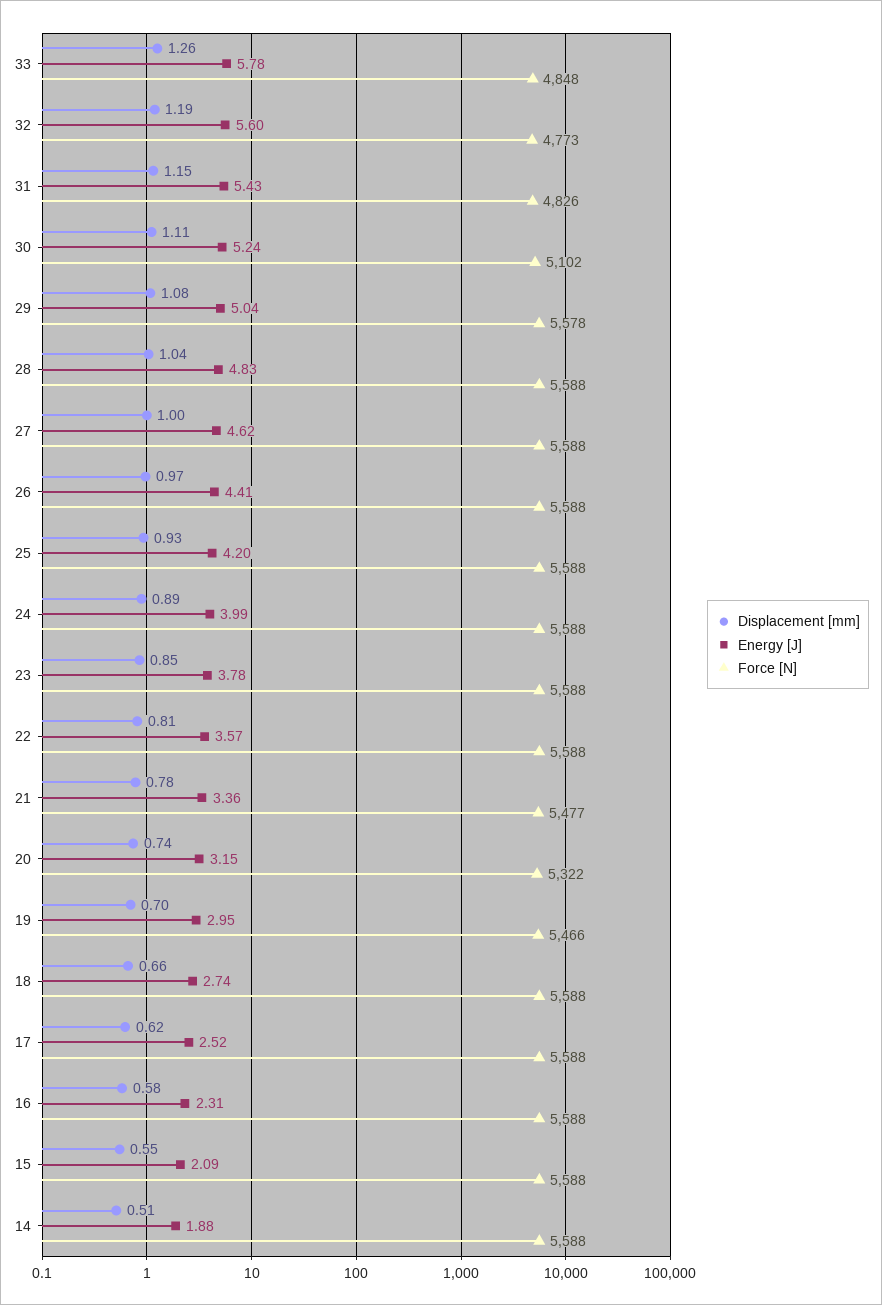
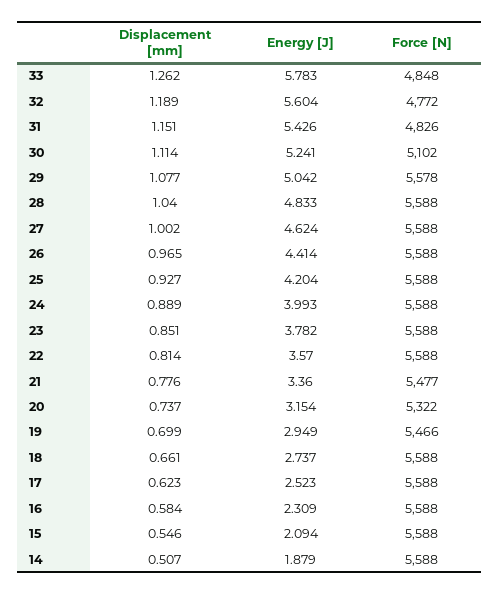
Force [N], 32: 4773 -> 4772

